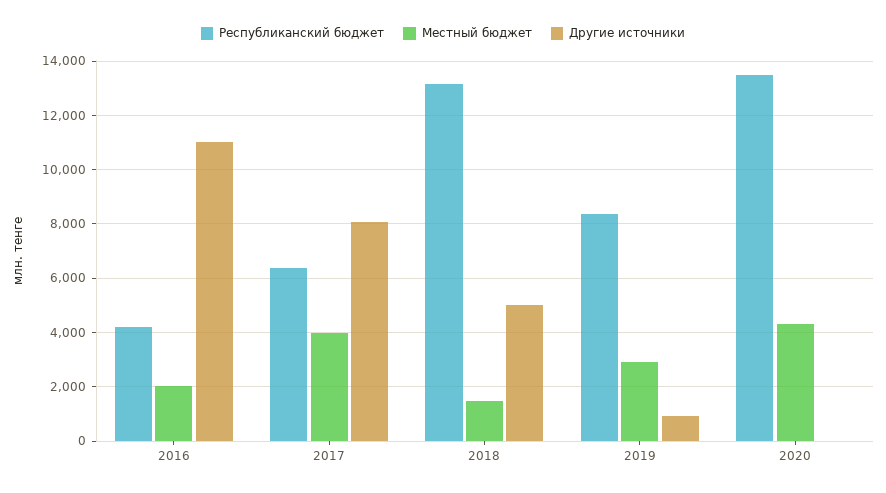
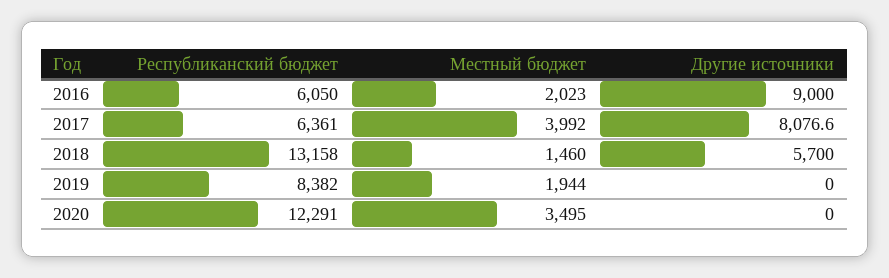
Республиканский бюджет, 2016: 4250 -> 6050
Другие источники, 2016: 11000 -> 9000
Другие источники, 2018: 5000 -> 5700
Местный бюджет, 2019: 3000 -> 1944
Другие источники, 2019: 1000 -> 0
Республиканский бюджет, 2020: 13500 -> 12291
Местный бюджет, 2020: 4250 -> 3495

